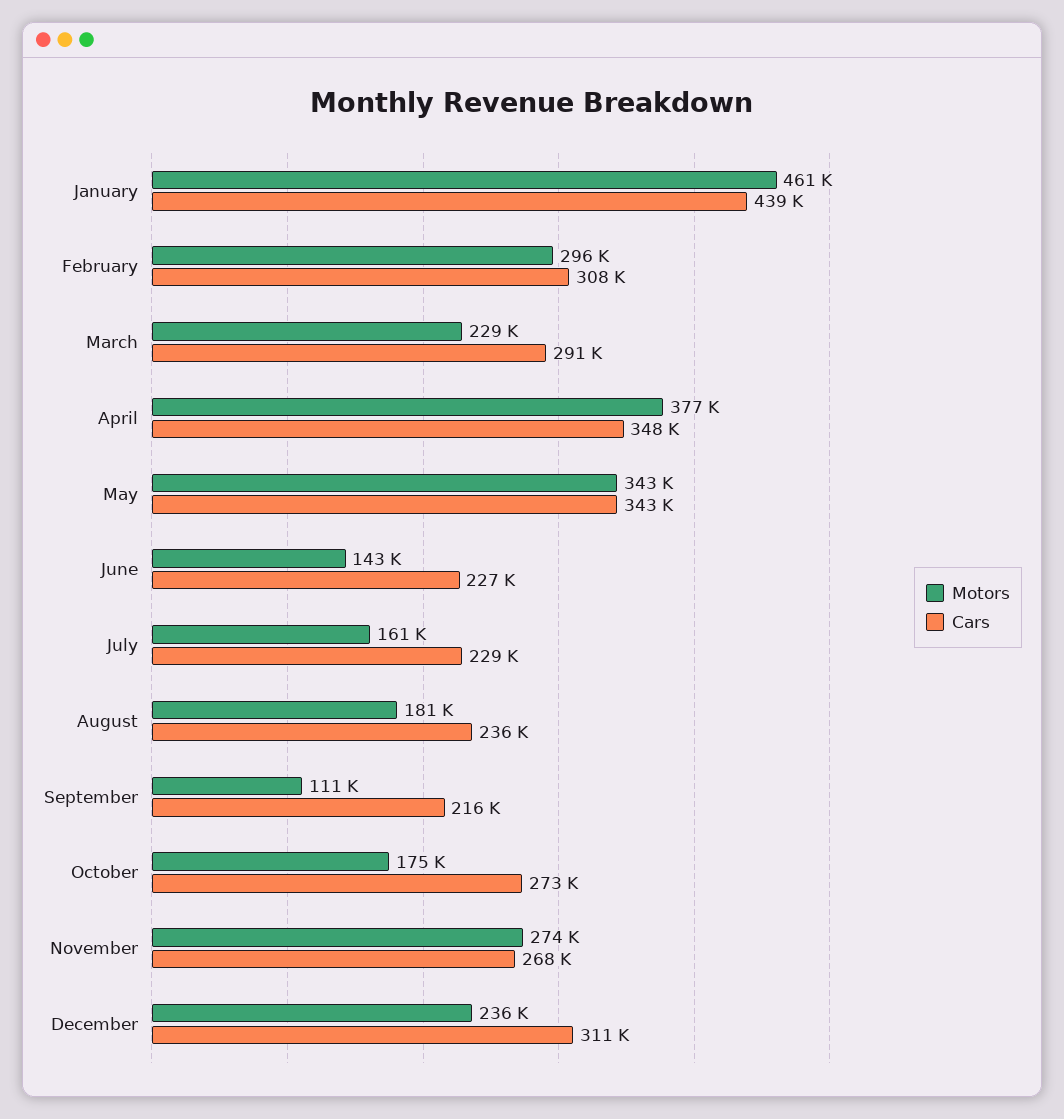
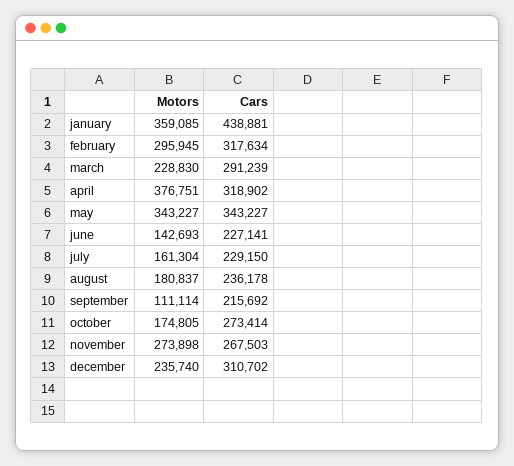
Motors, January: 461000 -> 359085
Cars, February: 308000 -> 317634
Cars, April: 348000 -> 318902

